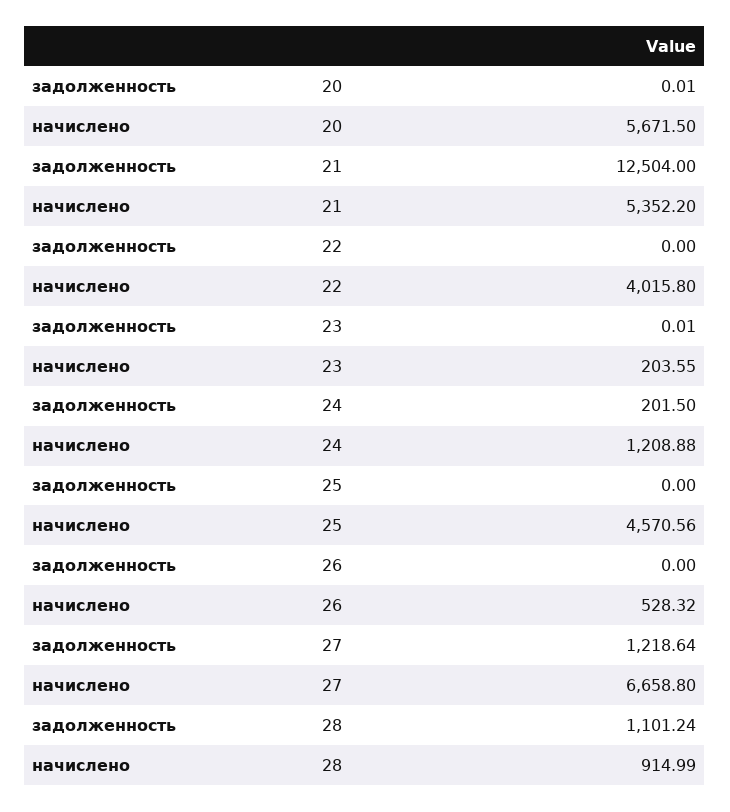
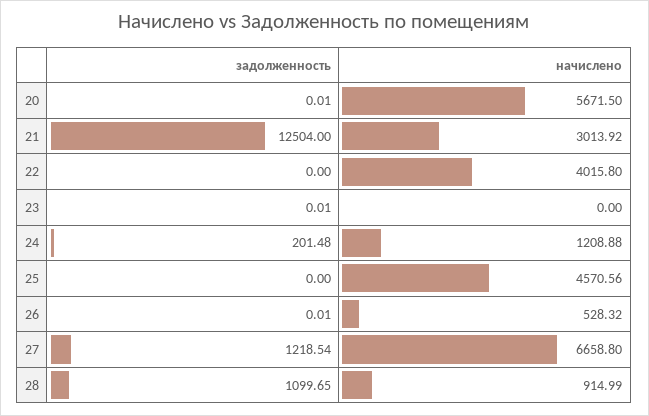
начислено, 21: 5352.2 -> 3013.92
начислено, 23: 203.55 -> 0
задолженность, 24: 201.5 -> 201.48
задолженность, 26: 0 -> 0.01
задолженность, 27: 1218.64 -> 1218.54
задолженность, 28: 1101.24 -> 1099.65

